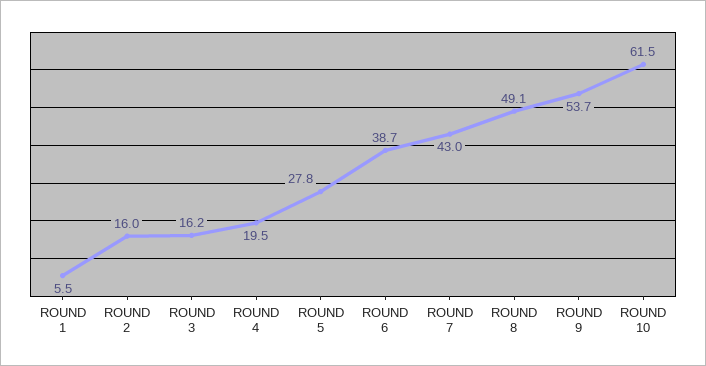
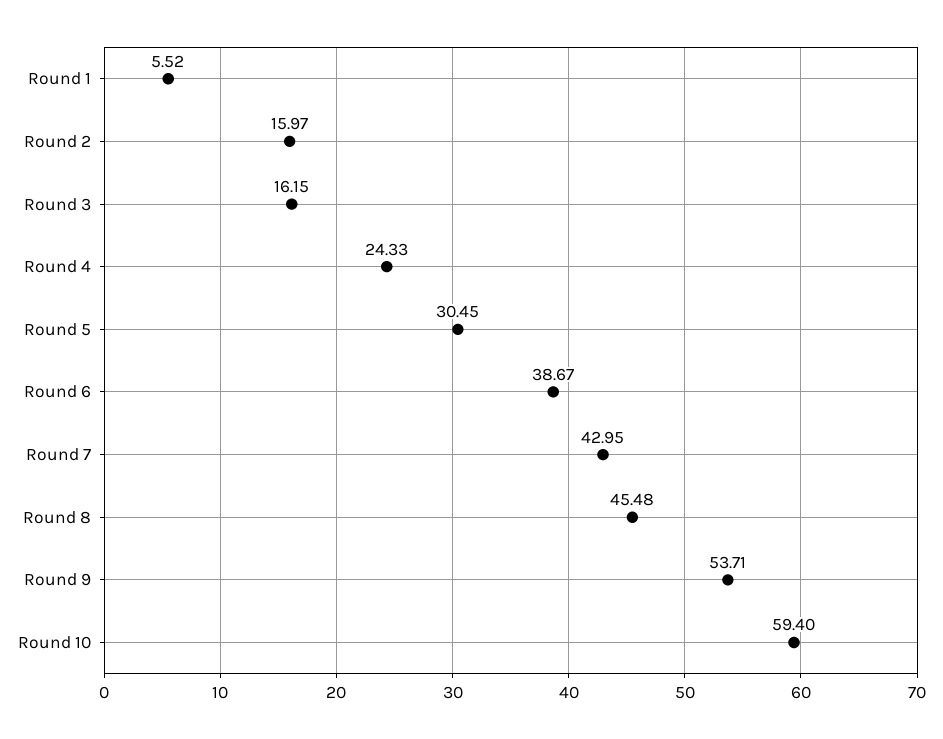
ROUND 4: 19.5 -> 24.33
ROUND 5: 27.8 -> 30.45
ROUND 8: 49.1 -> 45.48
ROUND 10: 61.5 -> 59.4

